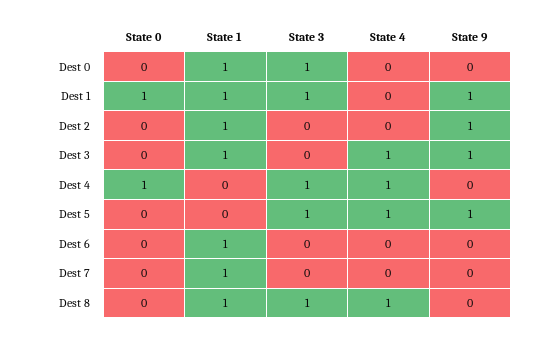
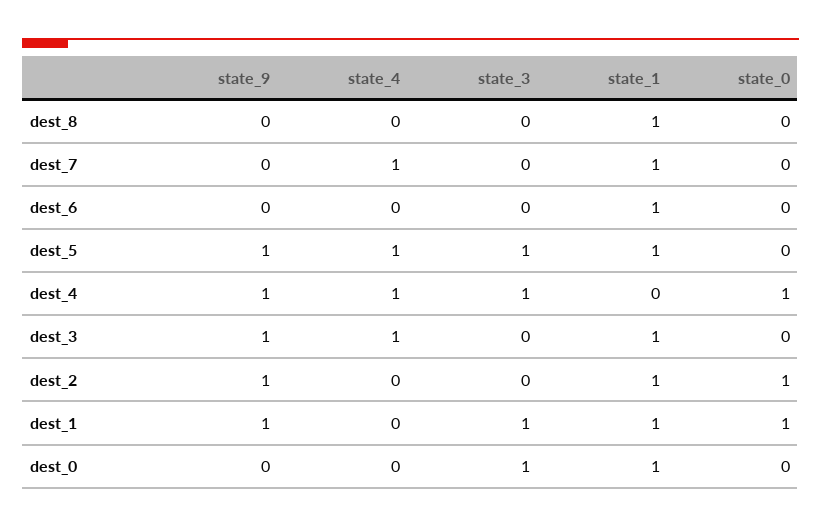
State 0, Dest 2: 0 -> 1
State 9, Dest 4: 0 -> 1
State 1, Dest 5: 0 -> 1
State 4, Dest 7: 0 -> 1
State 3, Dest 8: 1 -> 0
State 4, Dest 8: 1 -> 0

